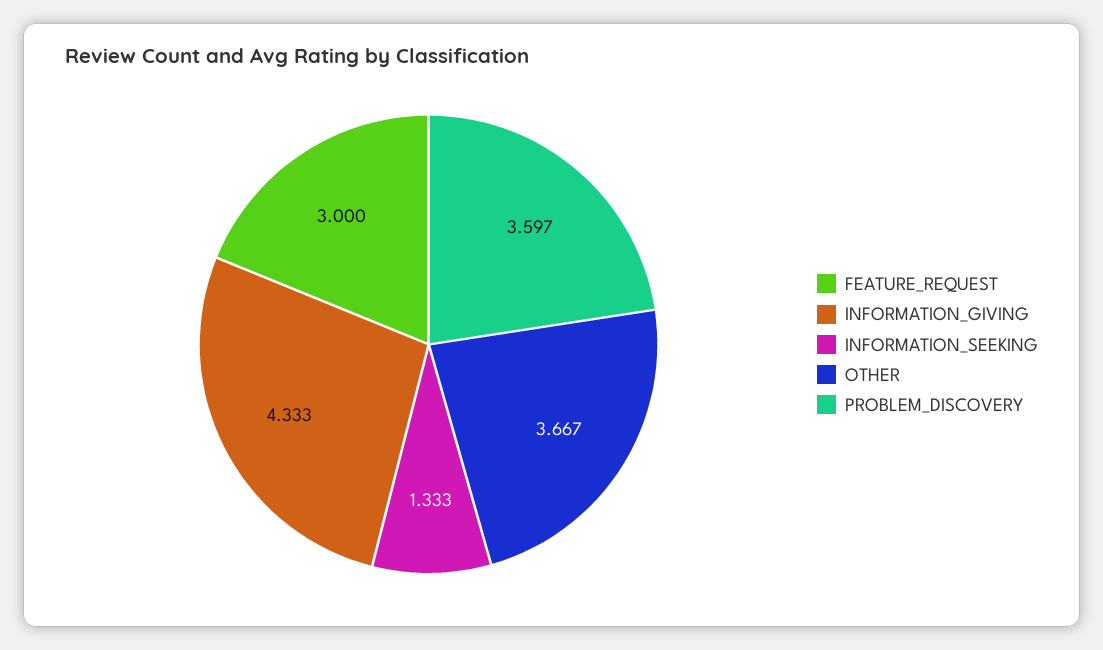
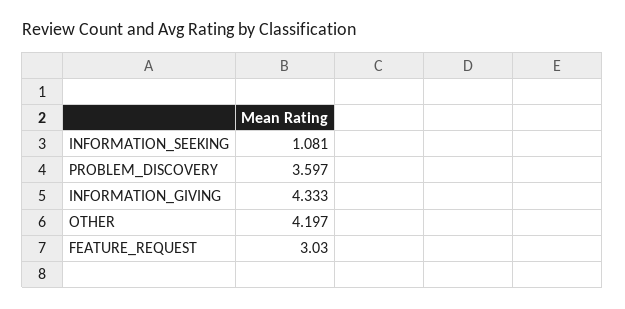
FEATURE_REQUEST: 3 -> 3.03
INFORMATION_SEEKING: 1.333 -> 1.081
OTHER: 3.667 -> 4.197

